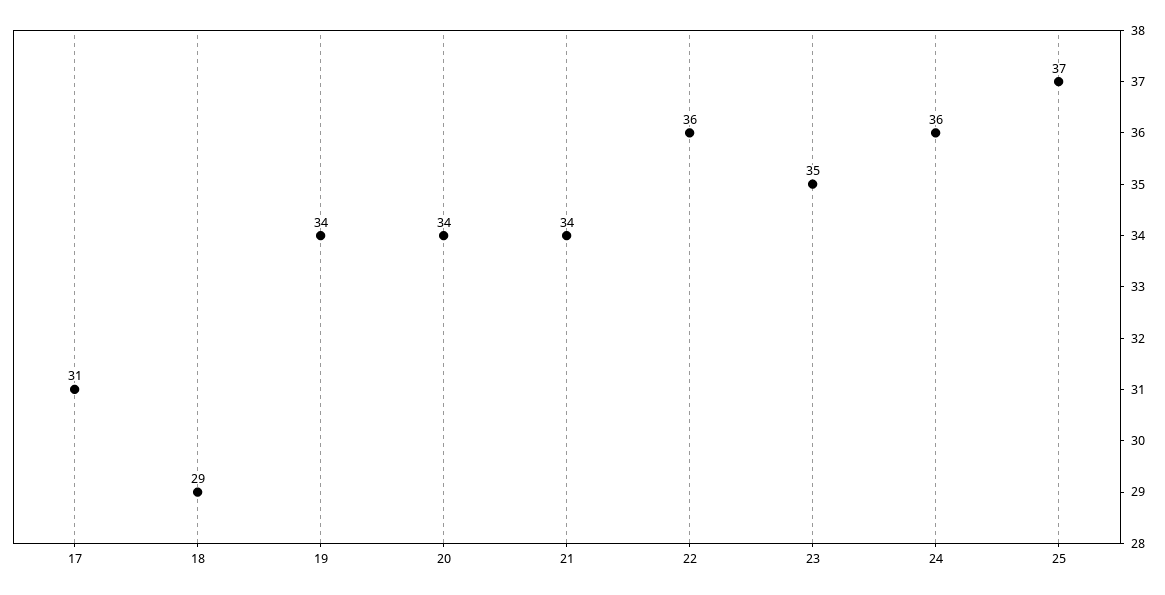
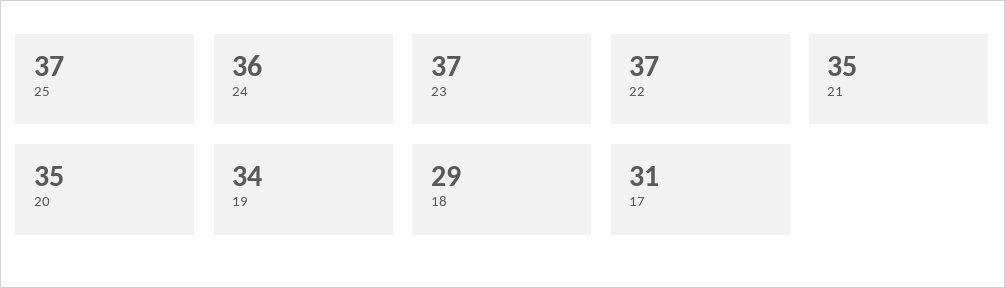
20: 34 -> 35
21: 34 -> 35
22: 36 -> 37
23: 35 -> 37

